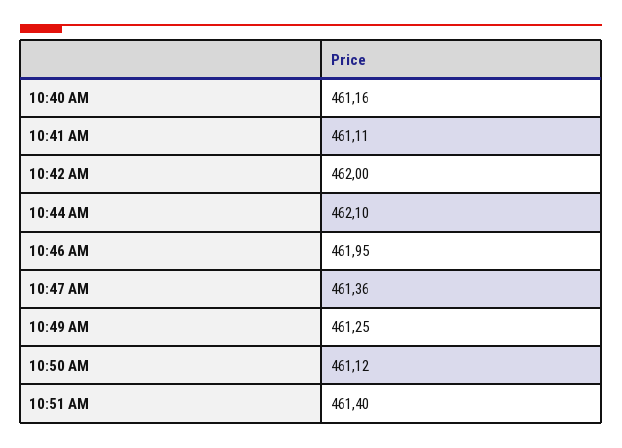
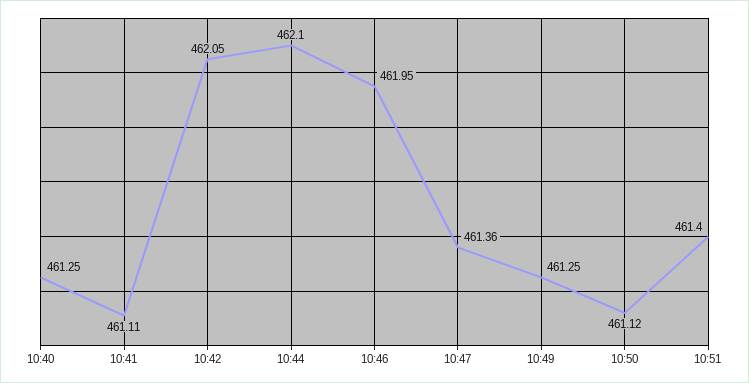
10:40 AM: 461.16 -> 461.25
10:42 AM: 462 -> 462.05

